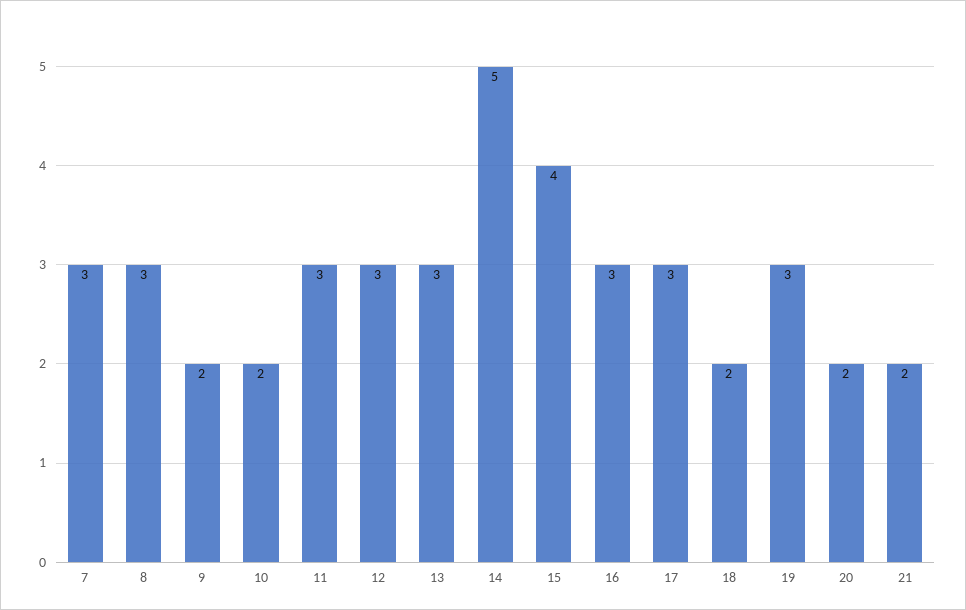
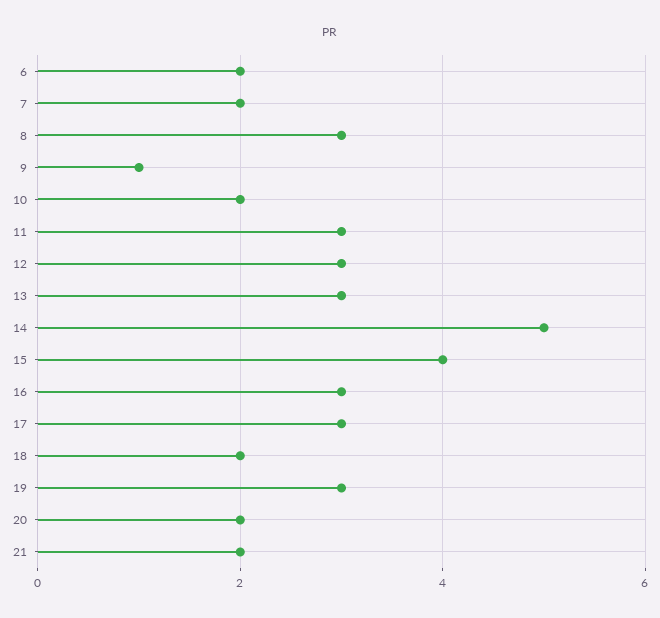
7: 3 -> 2
9: 2 -> 1
6: none -> 2

